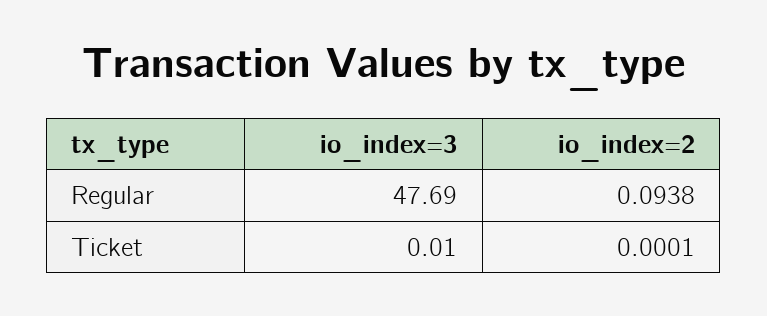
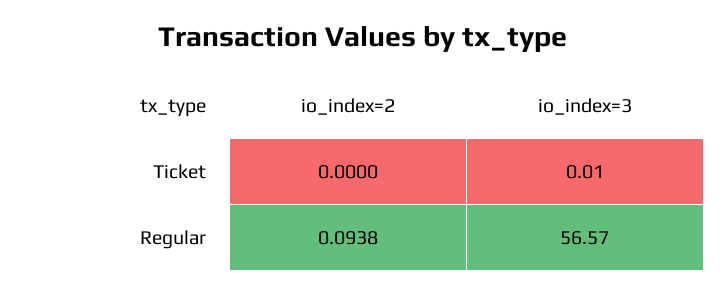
io_index=3, Regular: 47.69 -> 56.57
io_index=2, Ticket: 0.0001 -> 0

